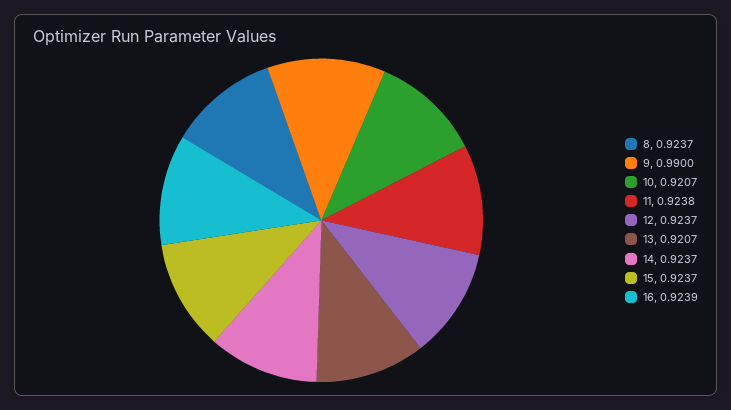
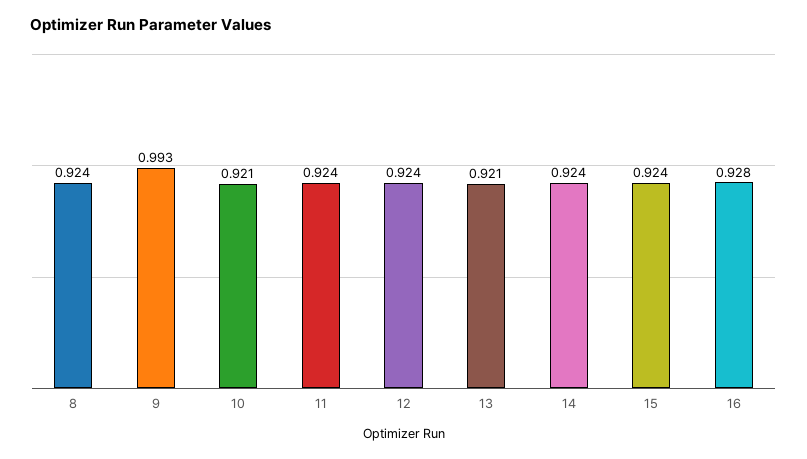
9: 0.99 -> 0.993
16: 0.9239 -> 0.928

